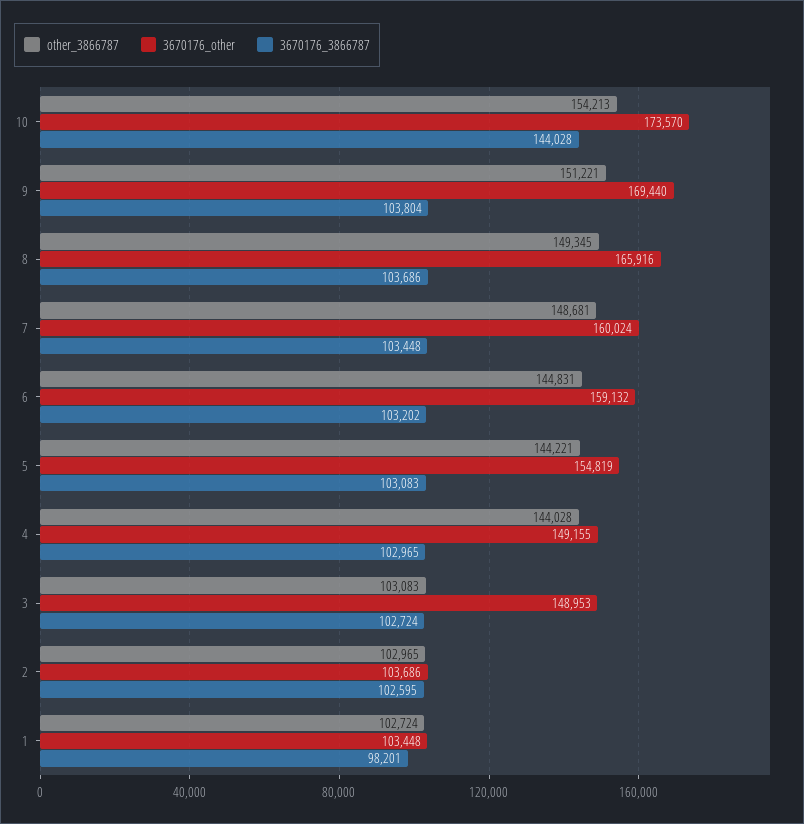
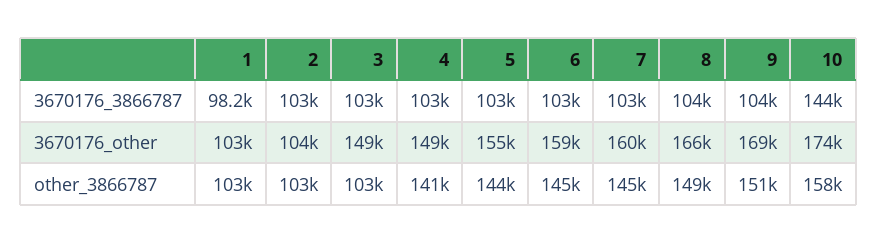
other_3866787, 10: 154213 -> 158000
other_3866787, 7: 148681 -> 145000
other_3866787, 4: 144028 -> 141000

